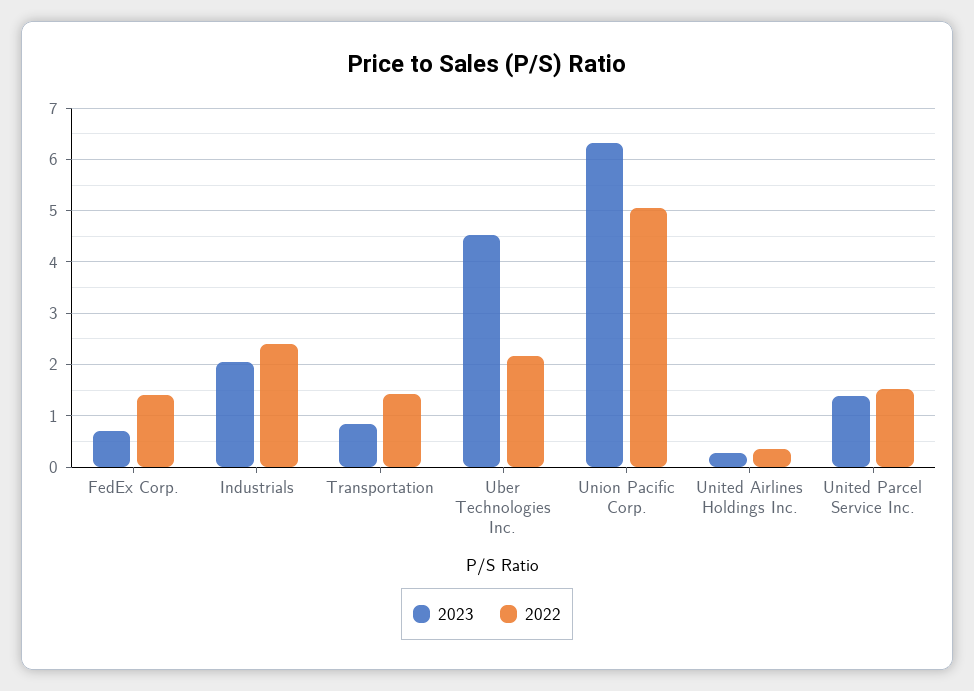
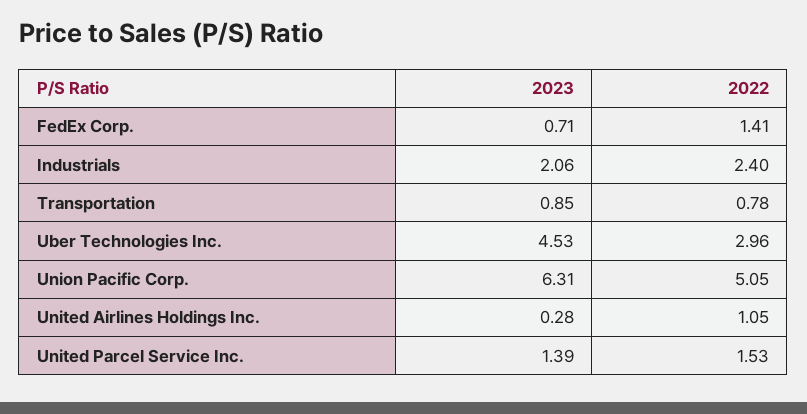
2022, Transportation: 1.4 -> 0.78
2022, Uber Technologies Inc.: 2.2 -> 2.96
2022, United Airlines Holdings Inc.: 0.4 -> 1.05

